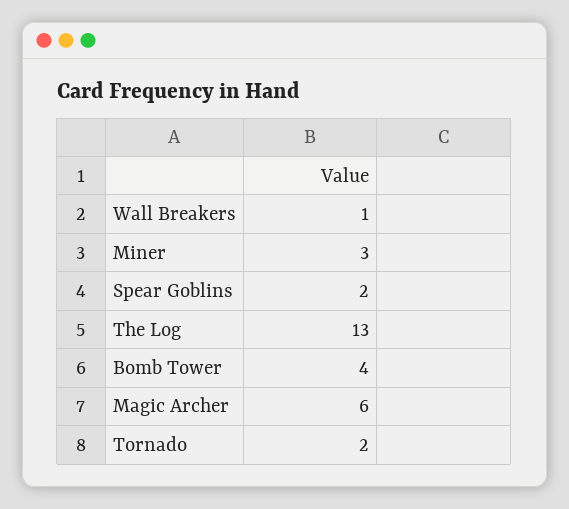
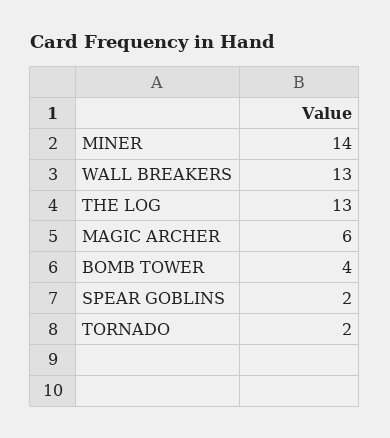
Wall Breakers: 1 -> 13
Miner: 3 -> 14

